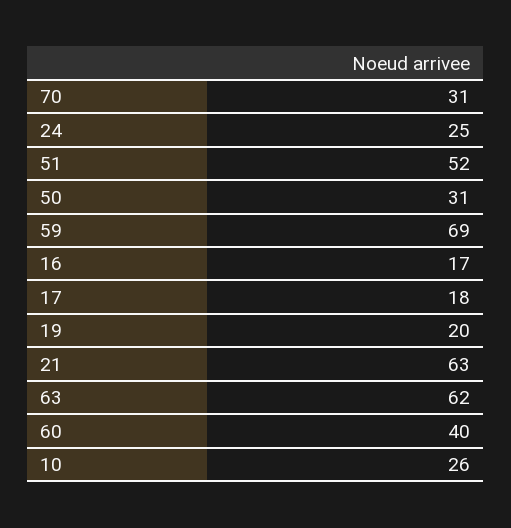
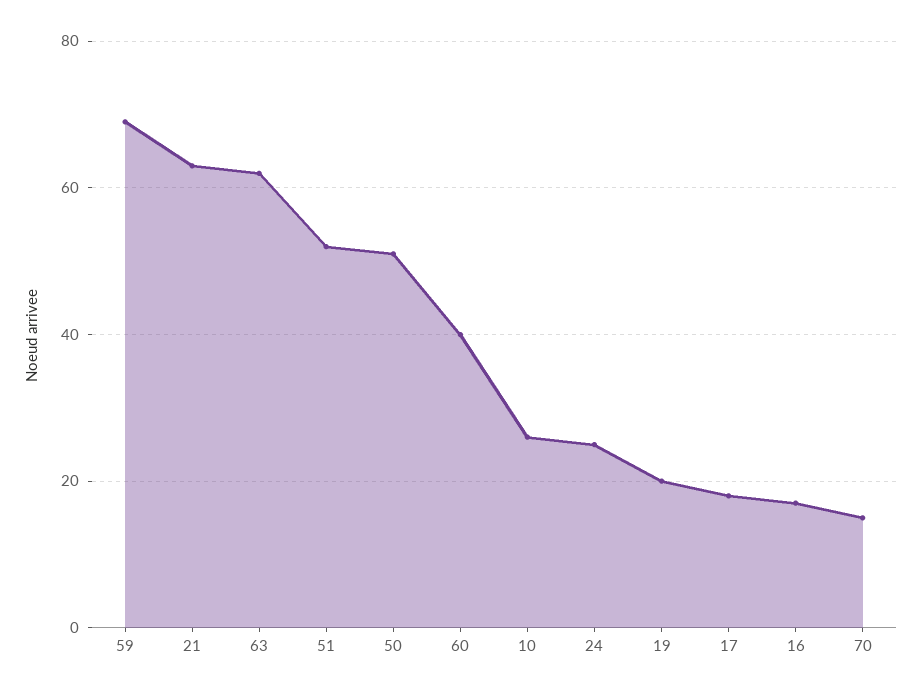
70: 31 -> 15
50: 31 -> 50

